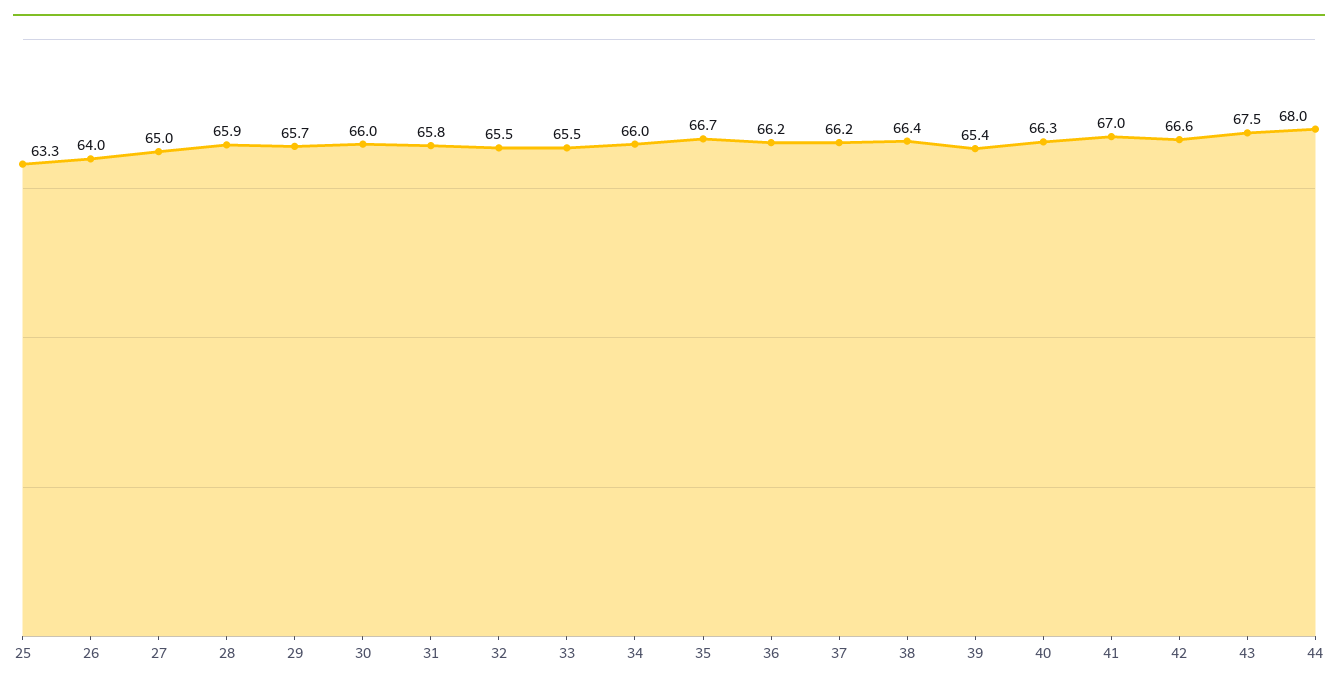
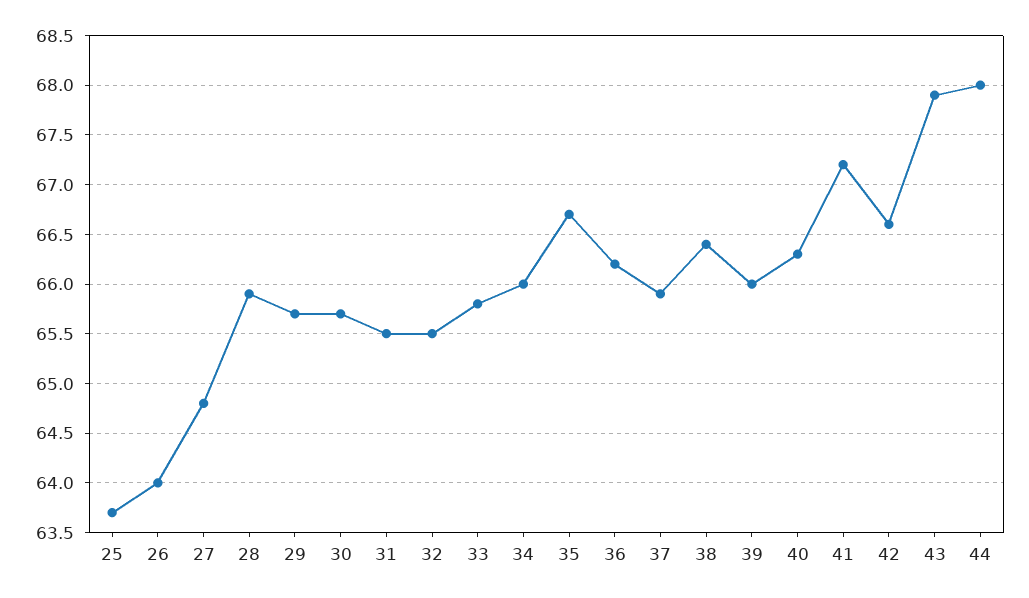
25: 63.3 -> 63.7
27: 65 -> 64.8
30: 66 -> 65.7
31: 65.8 -> 65.5
33: 65.5 -> 65.8
37: 66.2 -> 65.9
39: 65.4 -> 66
41: 67 -> 67.2
43: 67.5 -> 67.9

